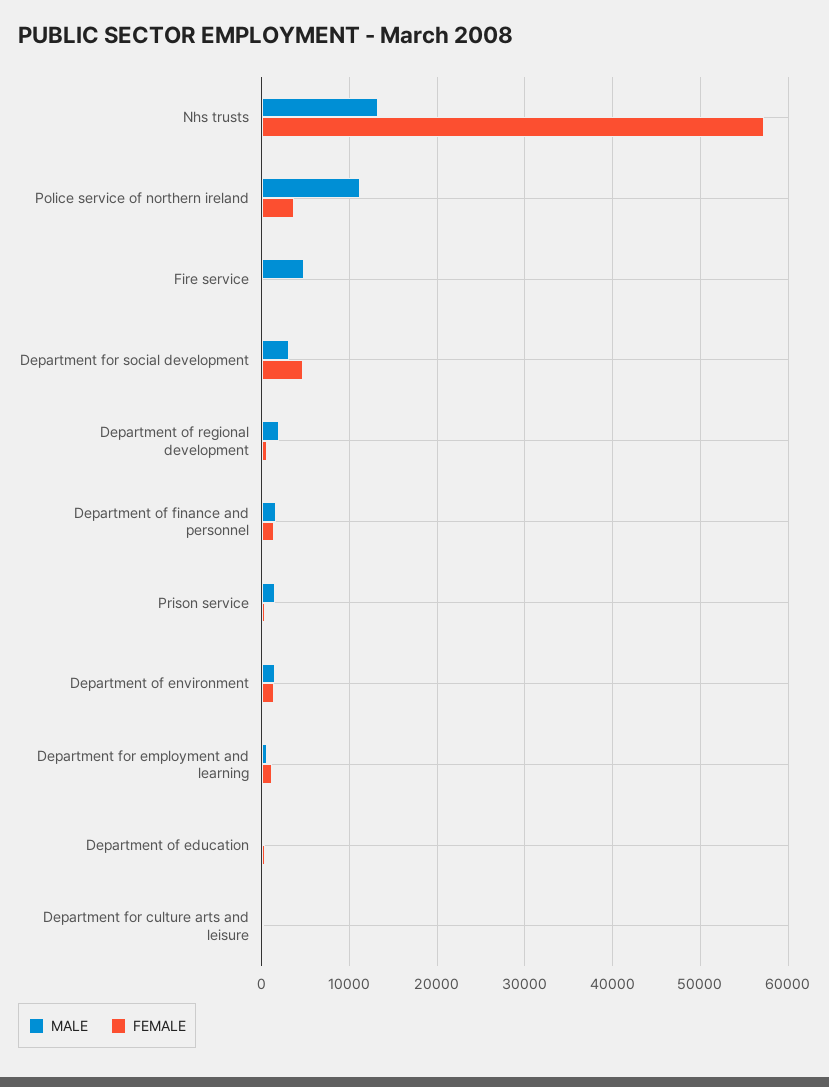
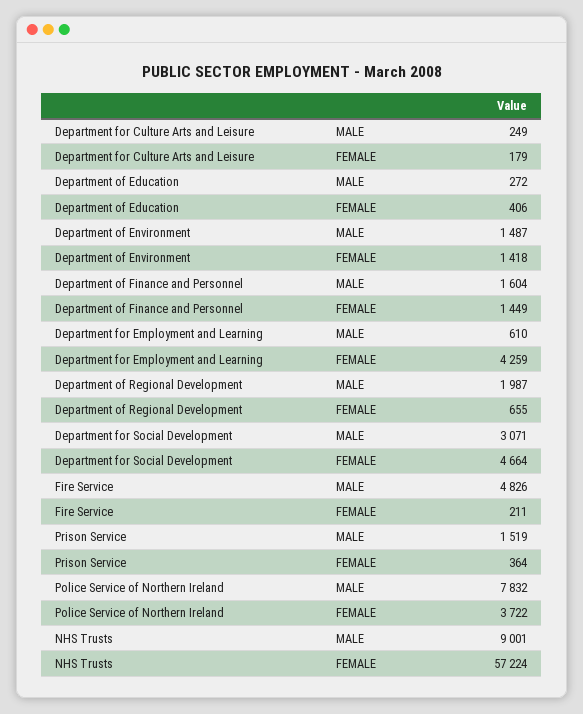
MALE, Nhs trusts: 13000 -> 9001
MALE, Police service of northern ireland: 11000 -> 7832
FEMALE, Department for employment and learning: 1000 -> 4259

